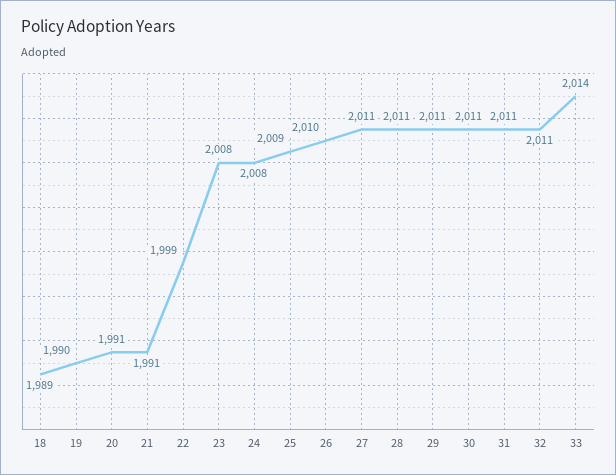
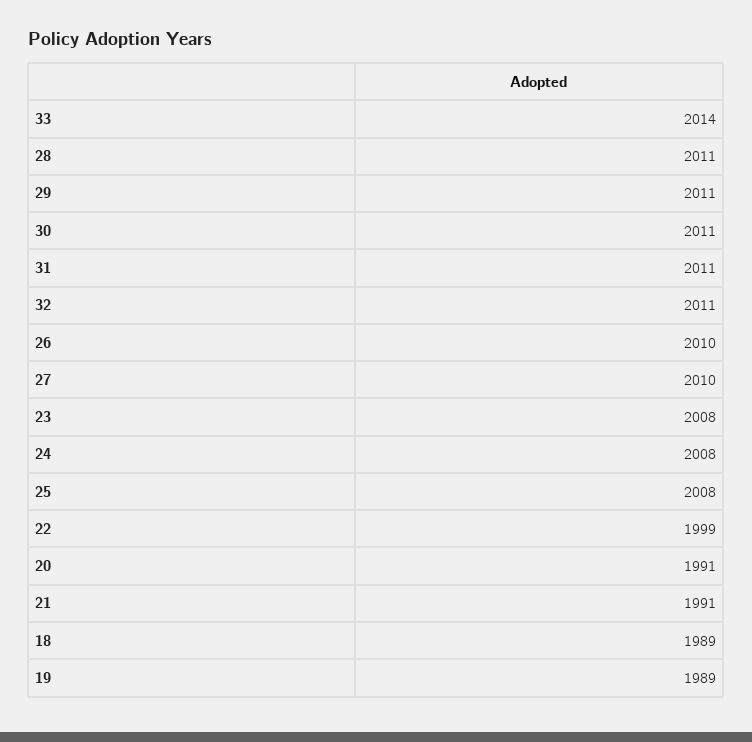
19: 1990 -> 1989
25: 2009 -> 2008
27: 2011 -> 2010

